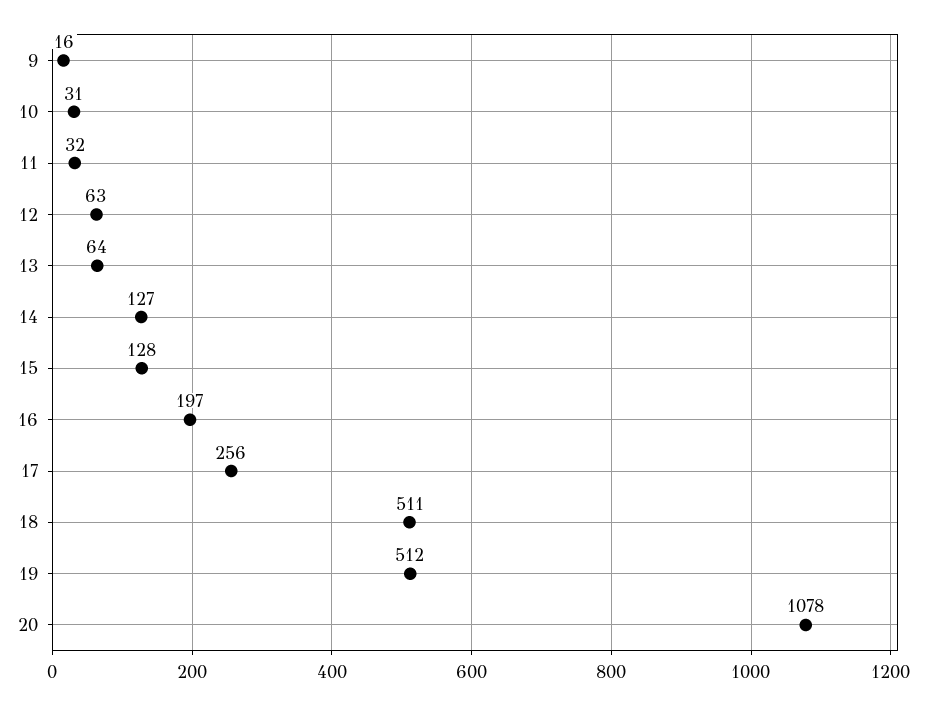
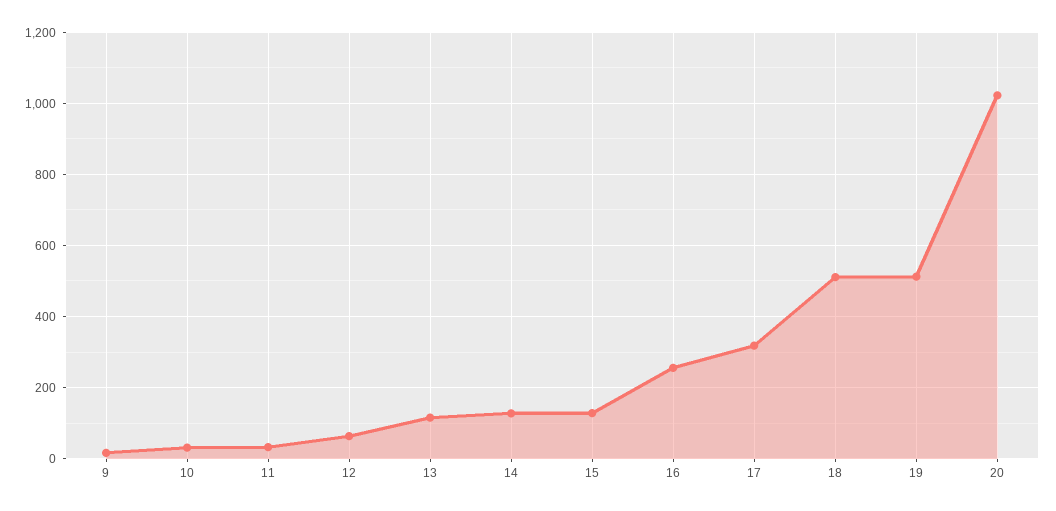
13: 64 -> 120
16: 197 -> 260
17: 256 -> 320
20: 1078 -> 1020

